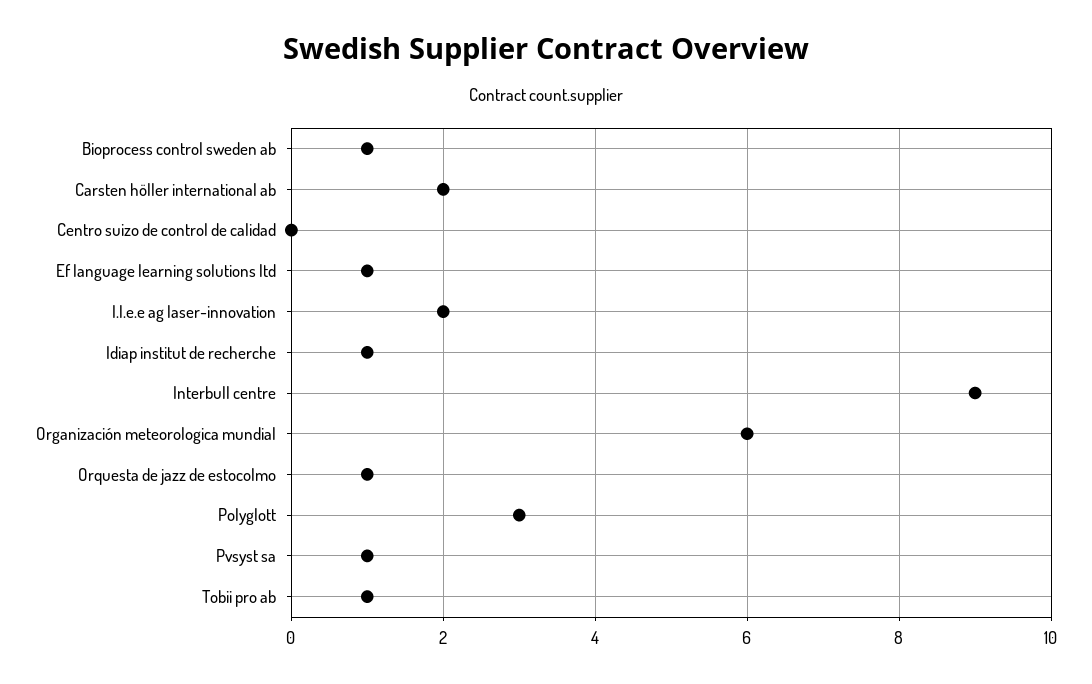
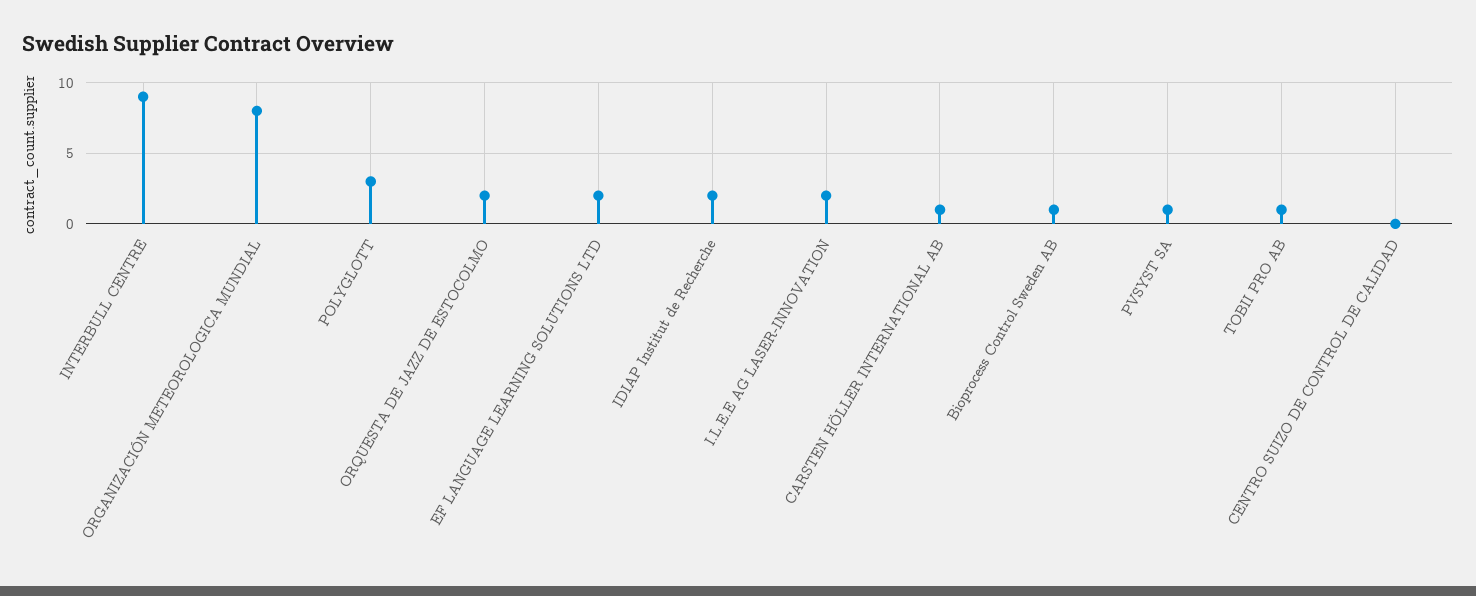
Carsten höller international ab: 2 -> 1
Ef language learning solutions ltd: 1 -> 2
Idiap institut de recherche: 1 -> 2
Organización meteorologica mundial: 6 -> 8
Orquesta de jazz de estocolmo: 1 -> 2

